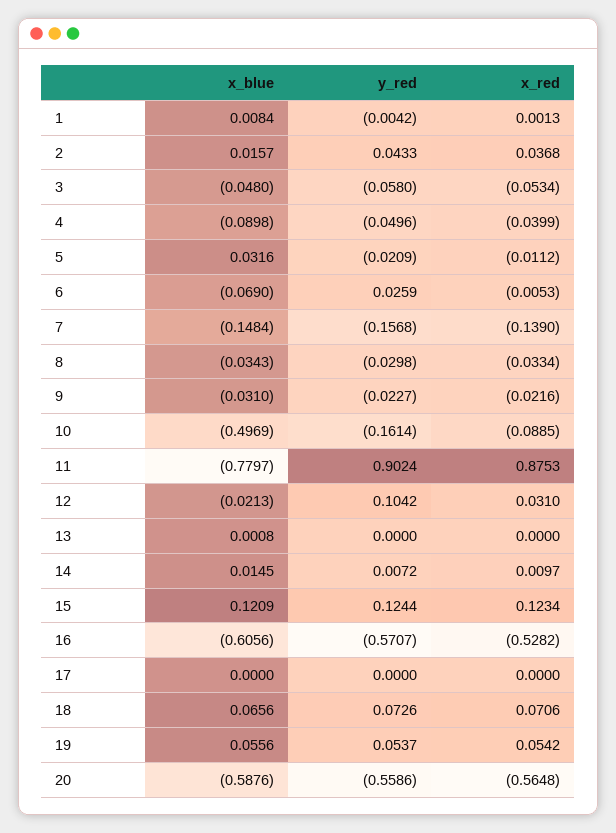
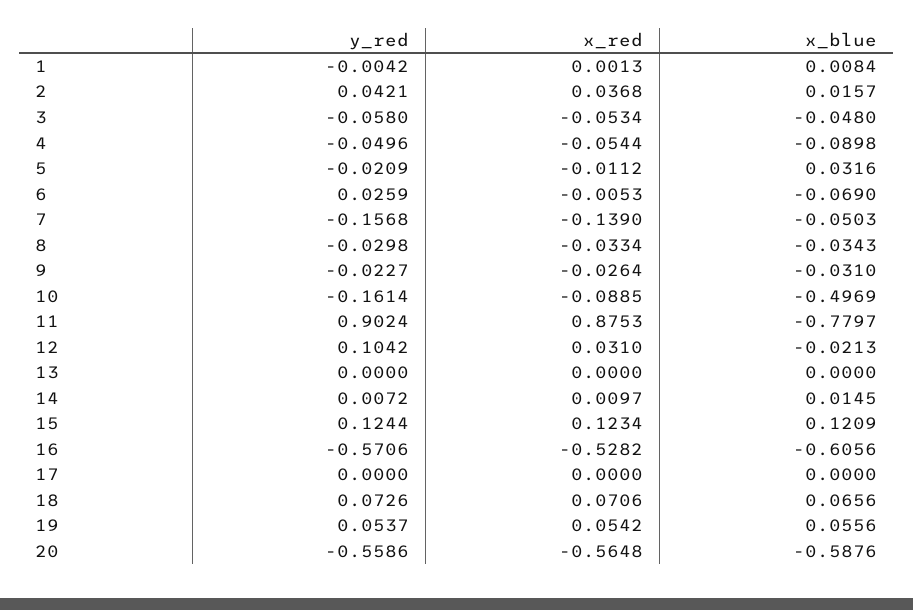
y_red, 2: 0.0433 -> 0.0421
x_red, 4: -0.0399 -> -0.0544
x_blue, 7: -0.1484 -> -0.0503
x_red, 9: -0.0216 -> -0.0264
x_blue, 13: 0.0008 -> 0
y_red, 16: -0.5707 -> -0.5706

